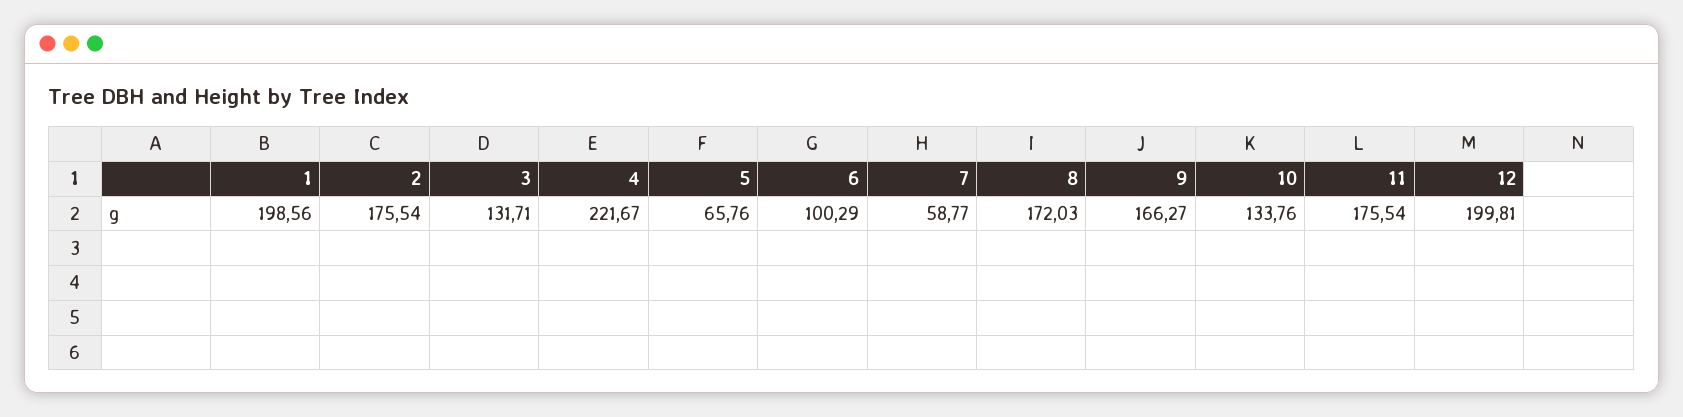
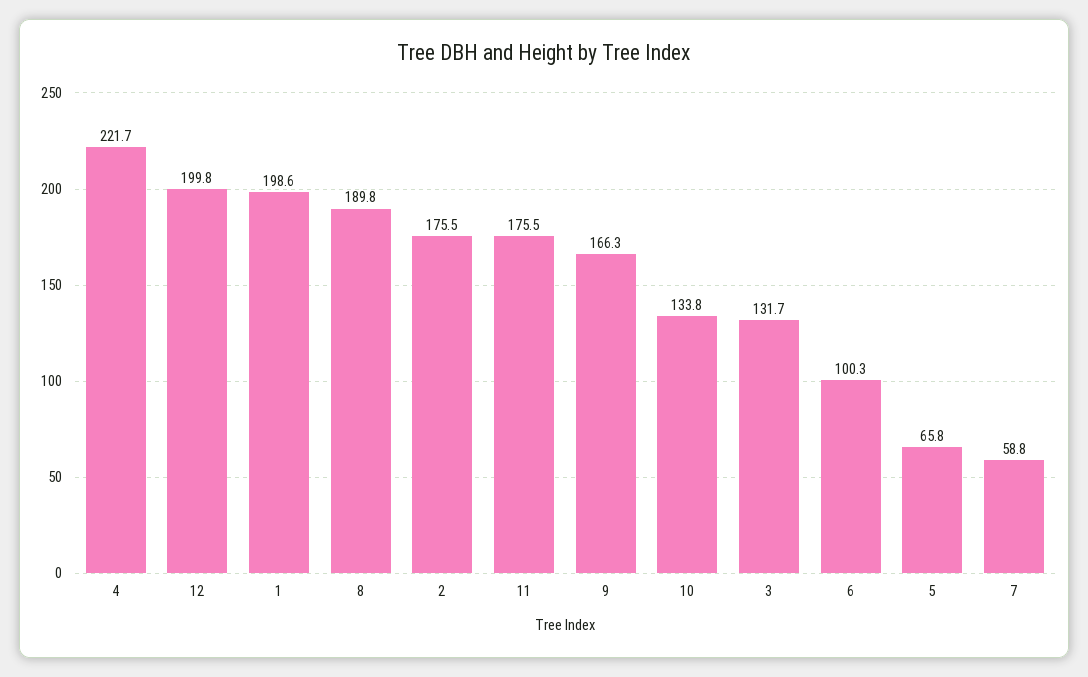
8: 172.03 -> 189.8

